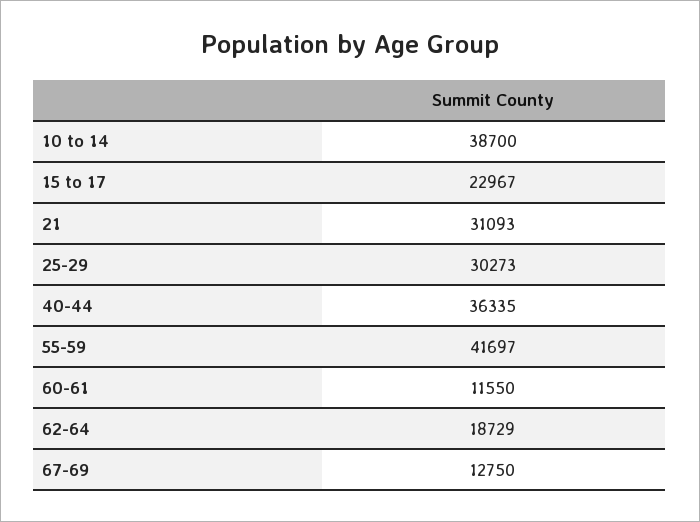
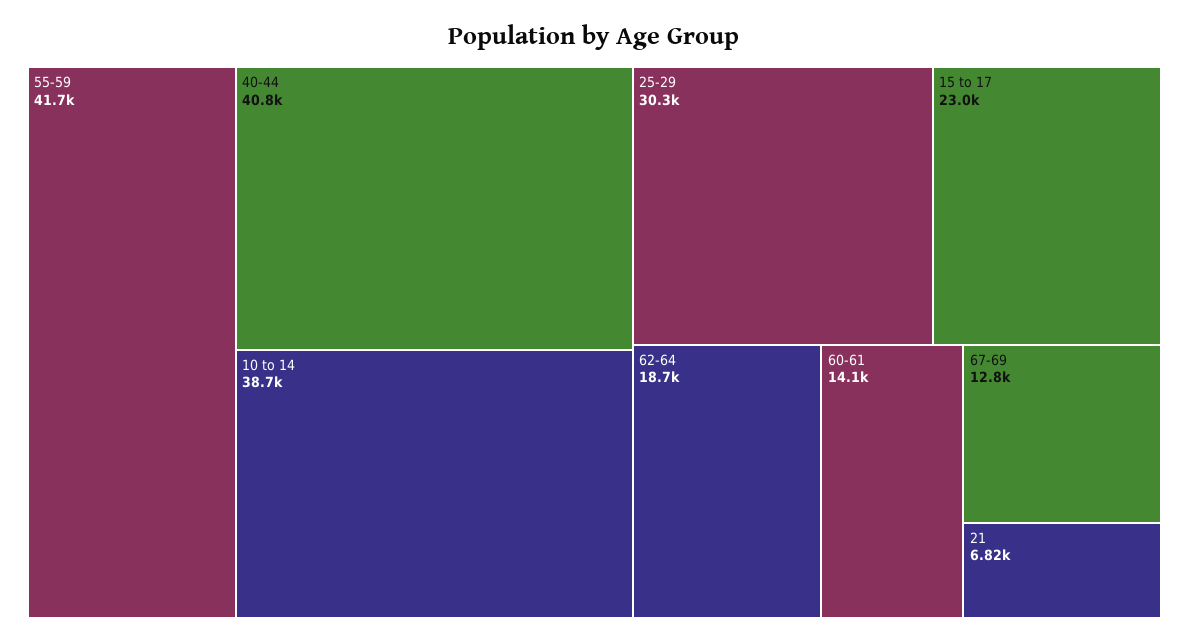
21: 31093 -> 6820
40-44: 36335 -> 40800
60-61: 11550 -> 14100

